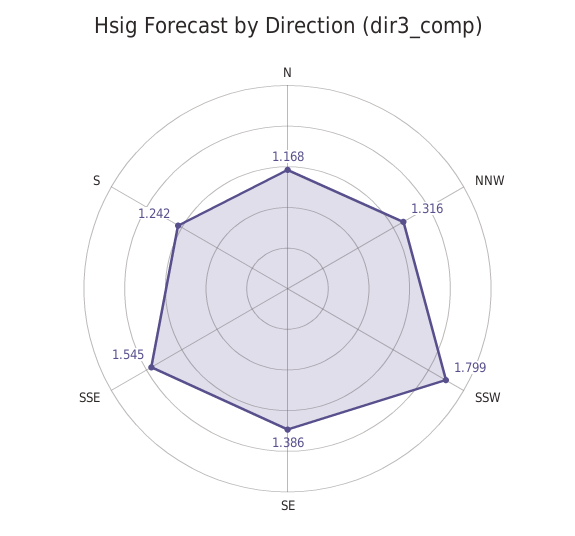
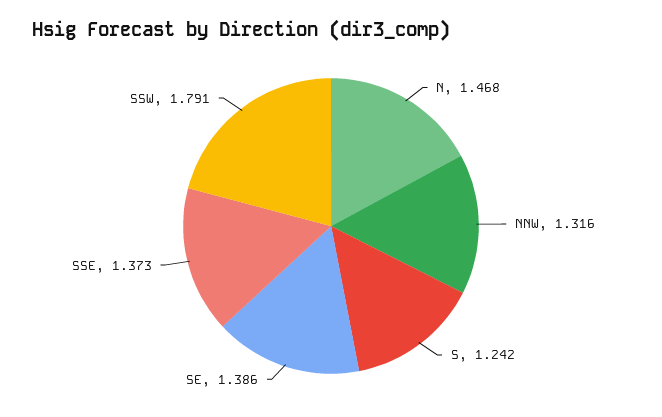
N: 1.168 -> 1.468
SSW: 1.799 -> 1.791
SSE: 1.545 -> 1.373

